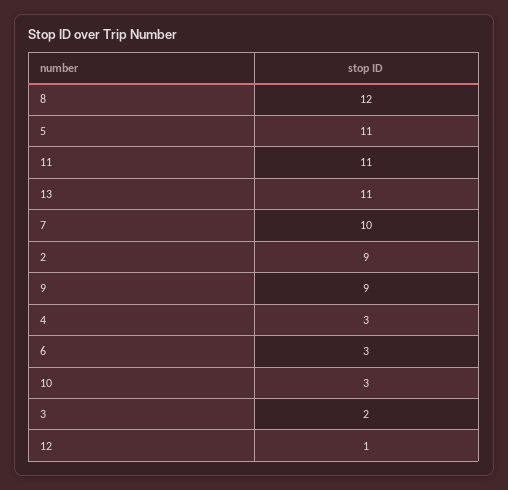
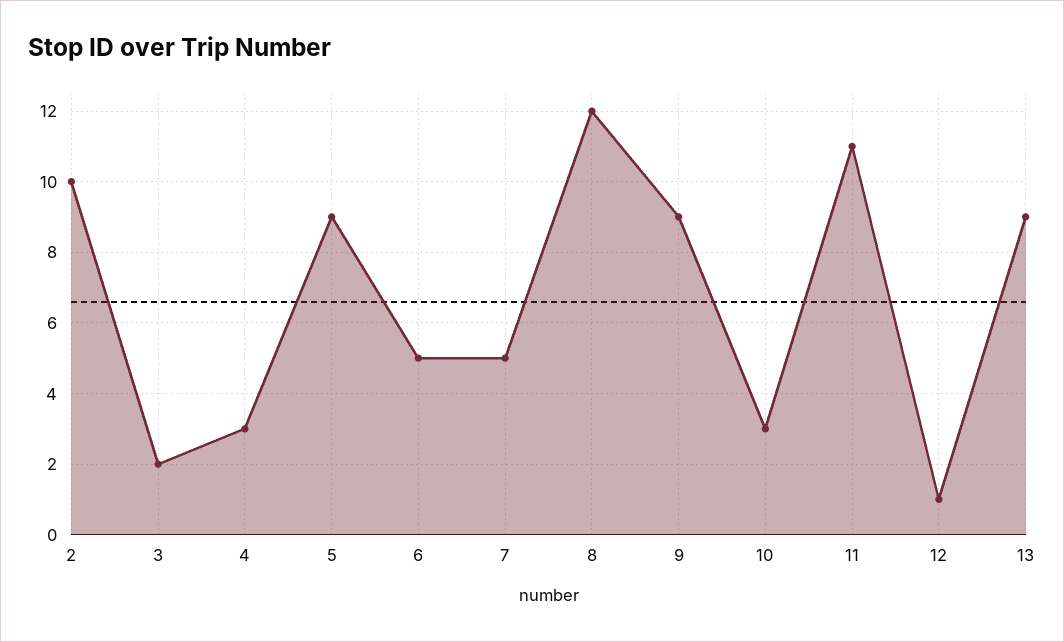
5: 11 -> 9
13: 11 -> 9
7: 10 -> 5
2: 9 -> 10
6: 3 -> 5

